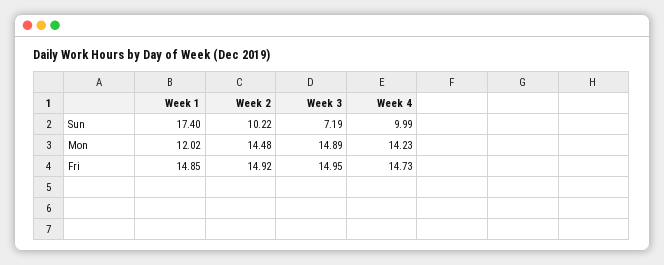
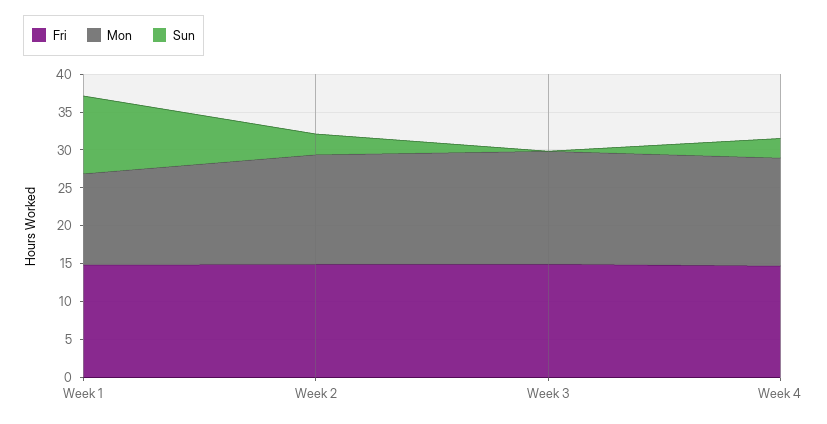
Sun, Week 1: 17.4 -> 10
Sun, Week 2: 10.22 -> 2.5
Sun, Week 3: 7.19 -> 0
Sun, Week 4: 9.99 -> 2.5

